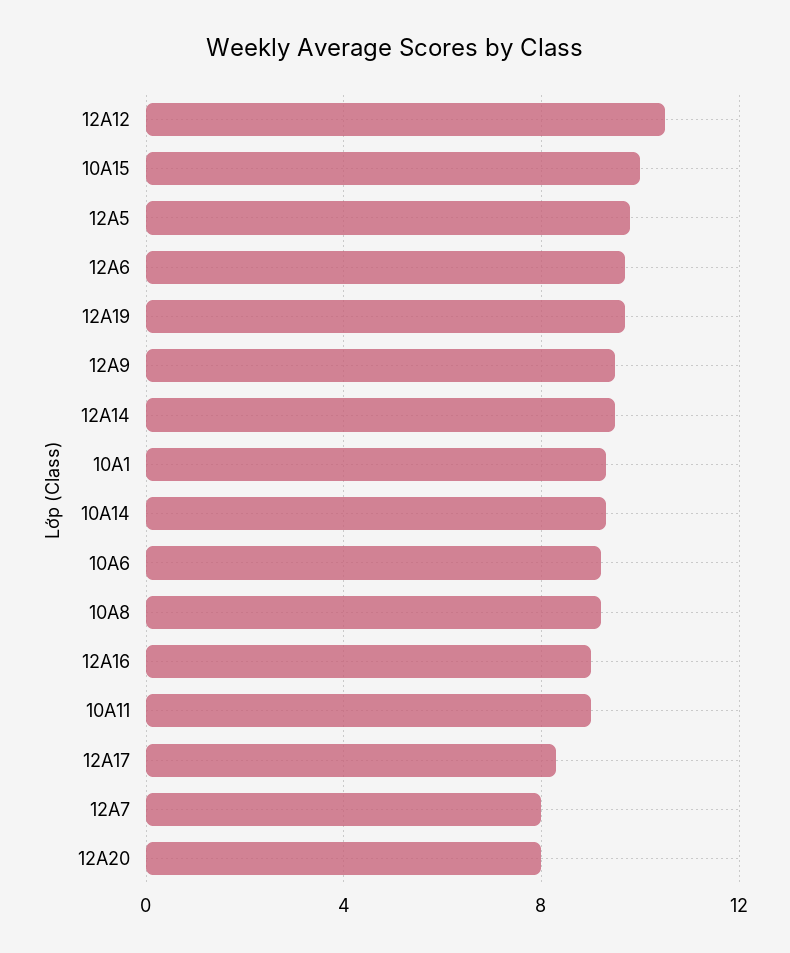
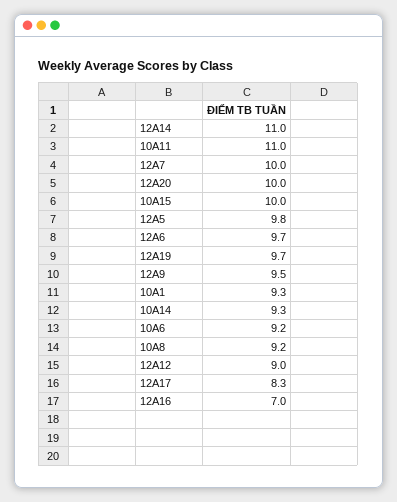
12A12: 10.5 -> 9
12A14: 9.5 -> 11
12A16: 9 -> 7
10A11: 9 -> 11
12A7: 8 -> 10
12A20: 8 -> 10

